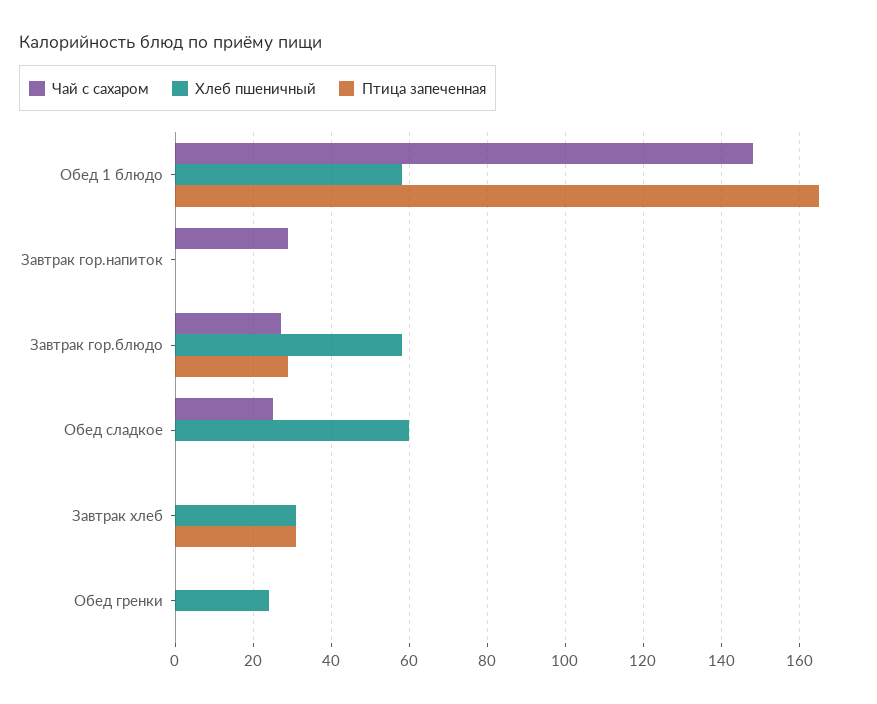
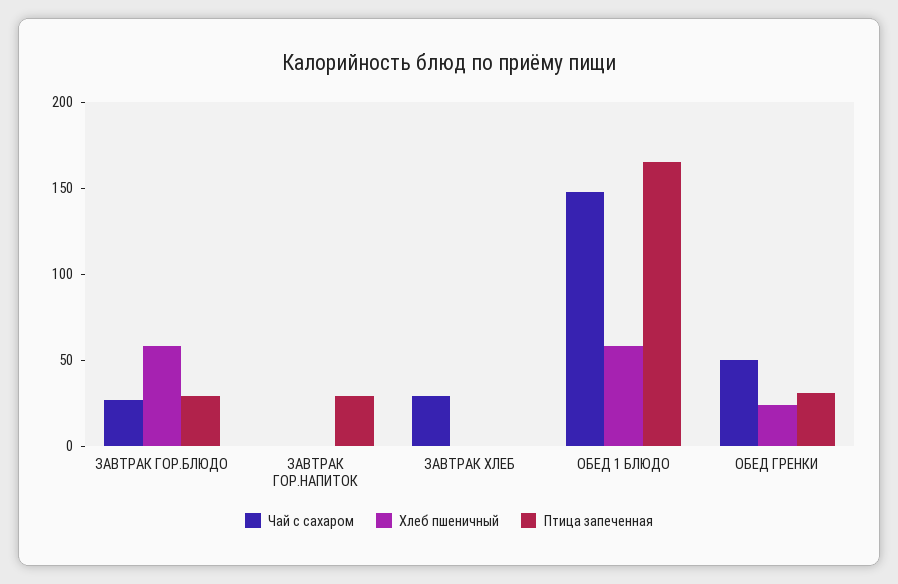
Чай с сахаром, Завтрак гор.напиток: 30 -> 0
Птица запеченная, Завтрак гор.напиток: 0 -> 30
Чай с сахаром, Обед сладкое: 25 -> none
Хлеб пшеничный, Обед сладкое: 60 -> none
Птица запеченная, Обед сладкое: 0 -> none
Чай с сахаром, Завтрак хлеб: 0 -> 30
Хлеб пшеничный, Завтрак хлеб: 30 -> 0
Птица запеченная, Завтрак хлеб: 30 -> 0
Чай с сахаром, Обед гренки: 0 -> 50
Птица запеченная, Обед гренки: 0 -> 30

